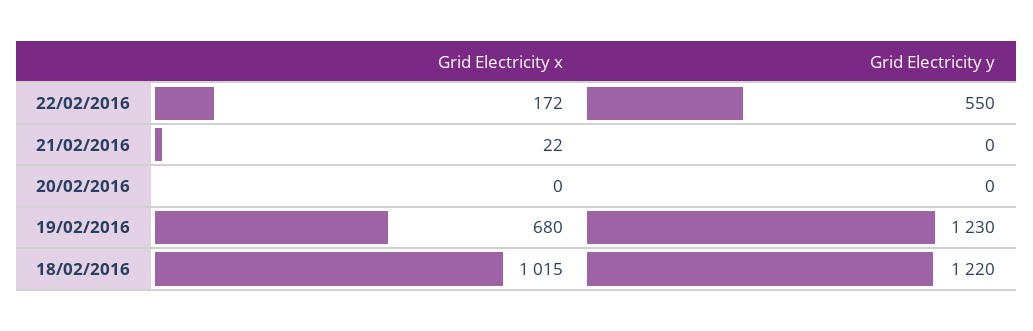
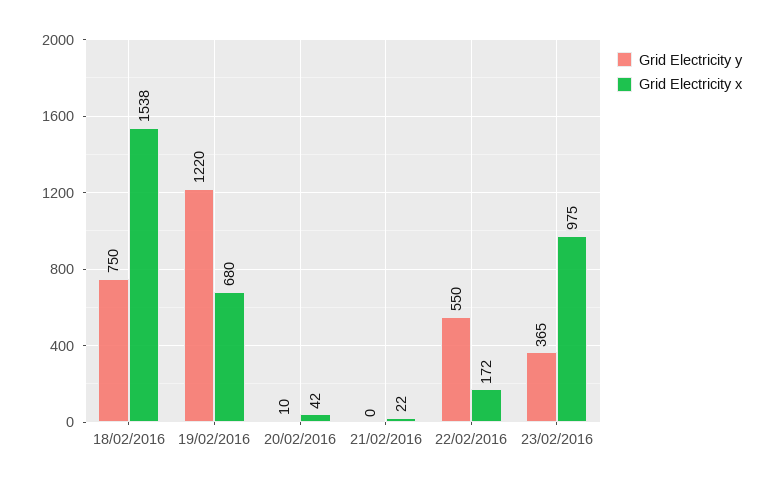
Grid Electricity x, 20/02/2016: 0 -> 42
Grid Electricity y, 20/02/2016: 0 -> 10
Grid Electricity y, 19/02/2016: 1230 -> 1220
Grid Electricity x, 18/02/2016: 1015 -> 1538
Grid Electricity y, 18/02/2016: 1220 -> 750
Grid Electricity y, 23/02/2016: none -> 365
Grid Electricity x, 23/02/2016: none -> 975

